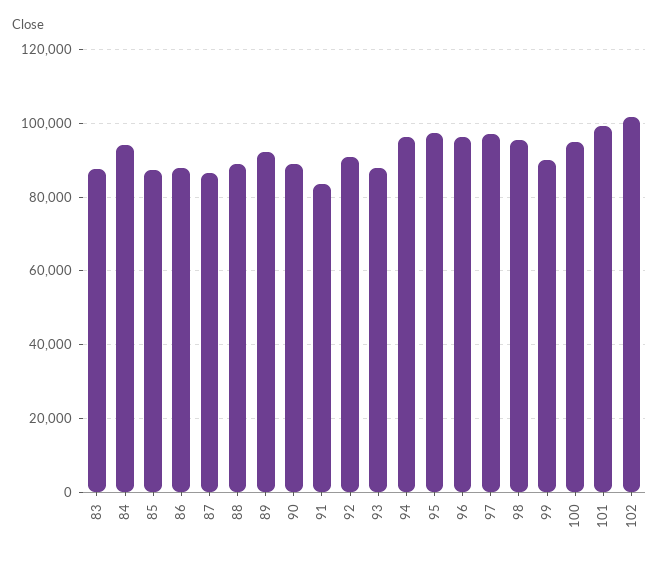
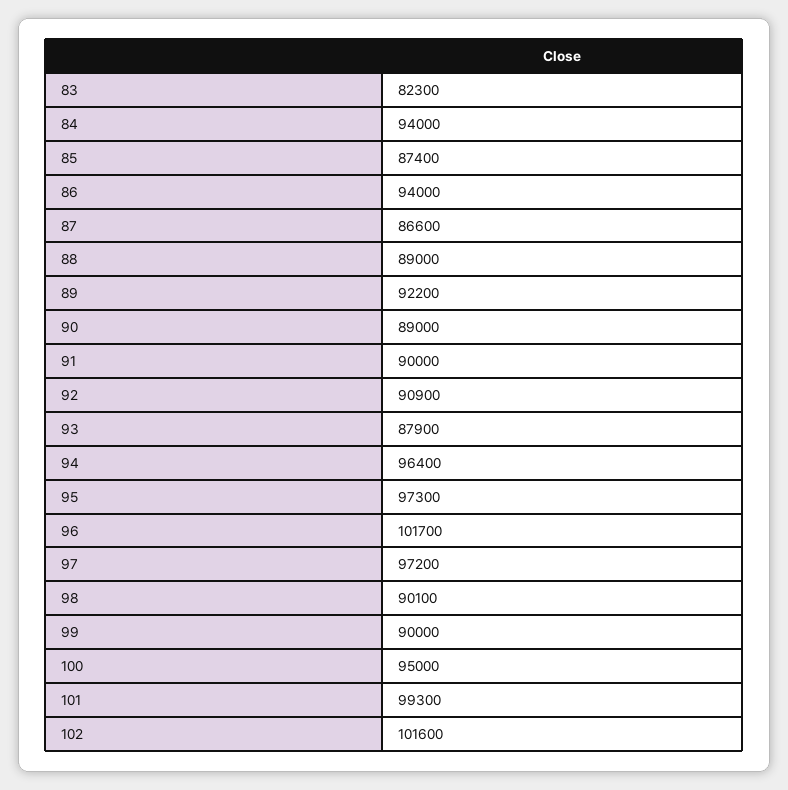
83: 88000 -> 82300
86: 88000 -> 94000
91: 84000 -> 90000
96: 96000 -> 101700
98: 96000 -> 90100

